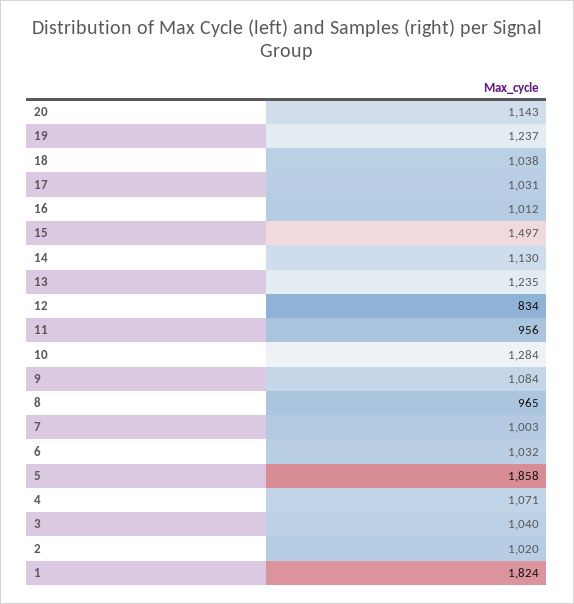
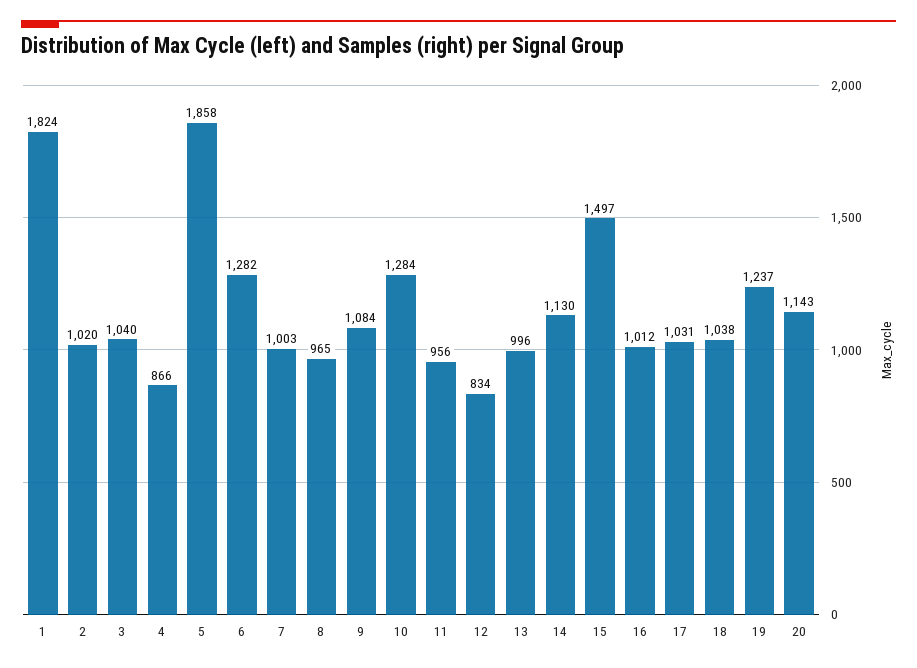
13: 1235 -> 996
6: 1032 -> 1282
4: 1071 -> 866

